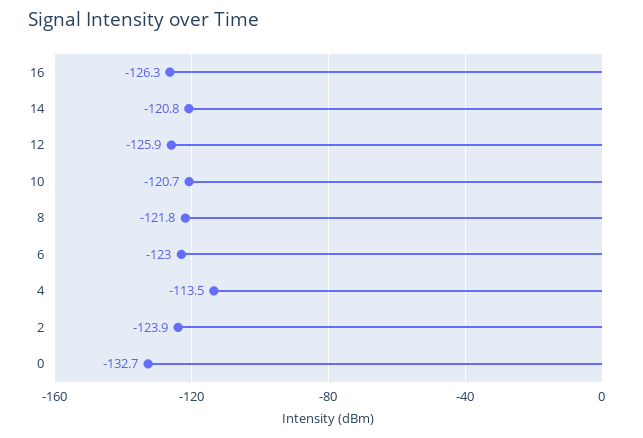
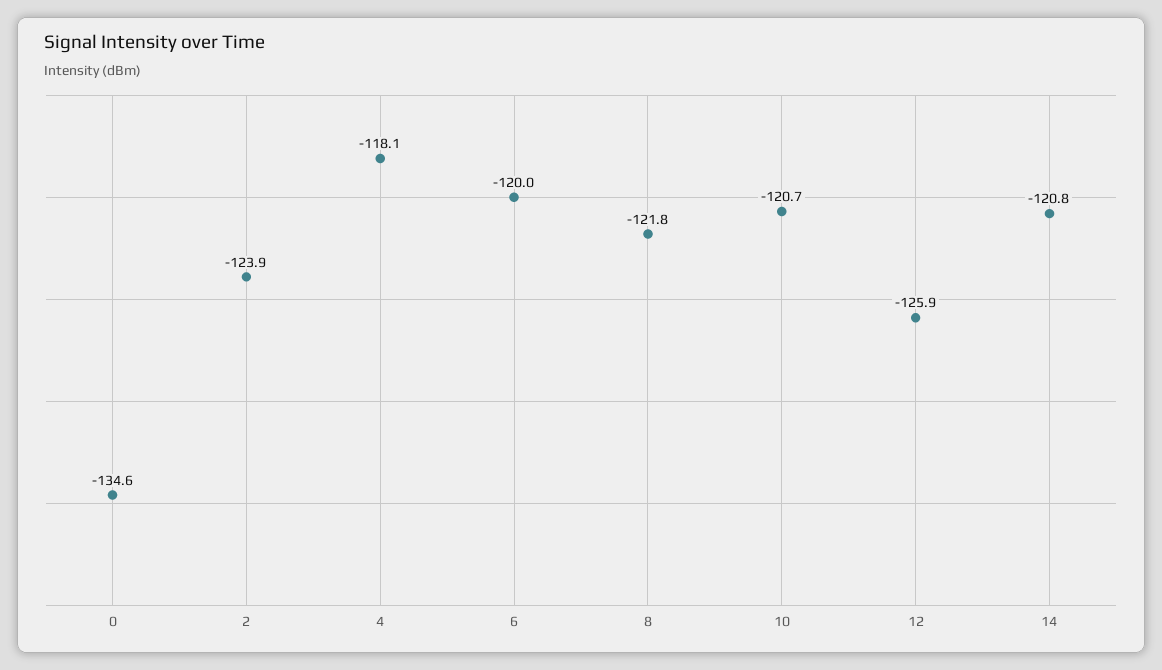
16: -126.3 -> none
6: -123 -> -120
4: -113.5 -> -118.1
0: -132.7 -> -134.6

